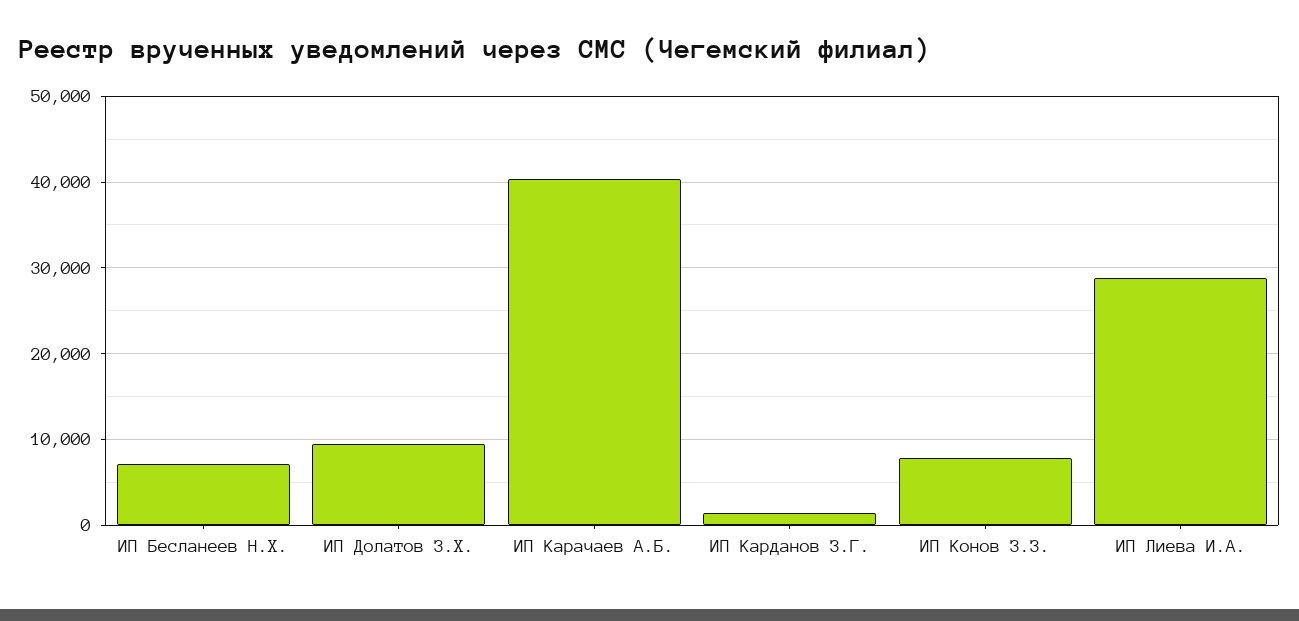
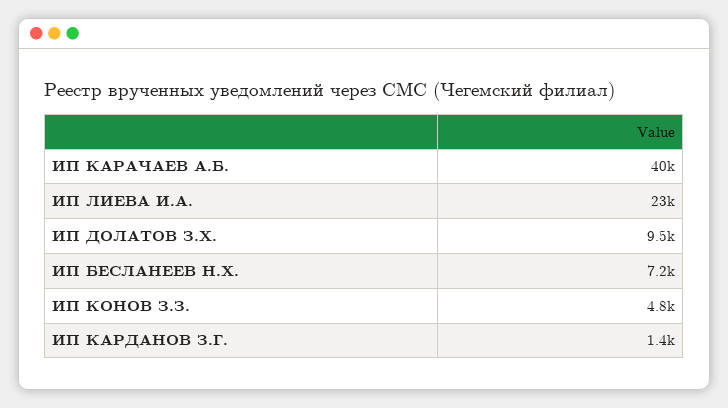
ИП Конов З.З.: 8000 -> 4800
ИП Лиева И.А.: 29000 -> 23000

